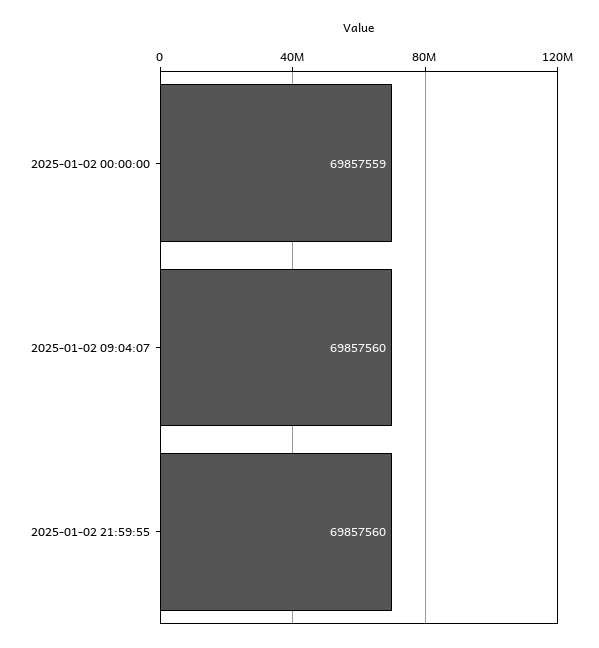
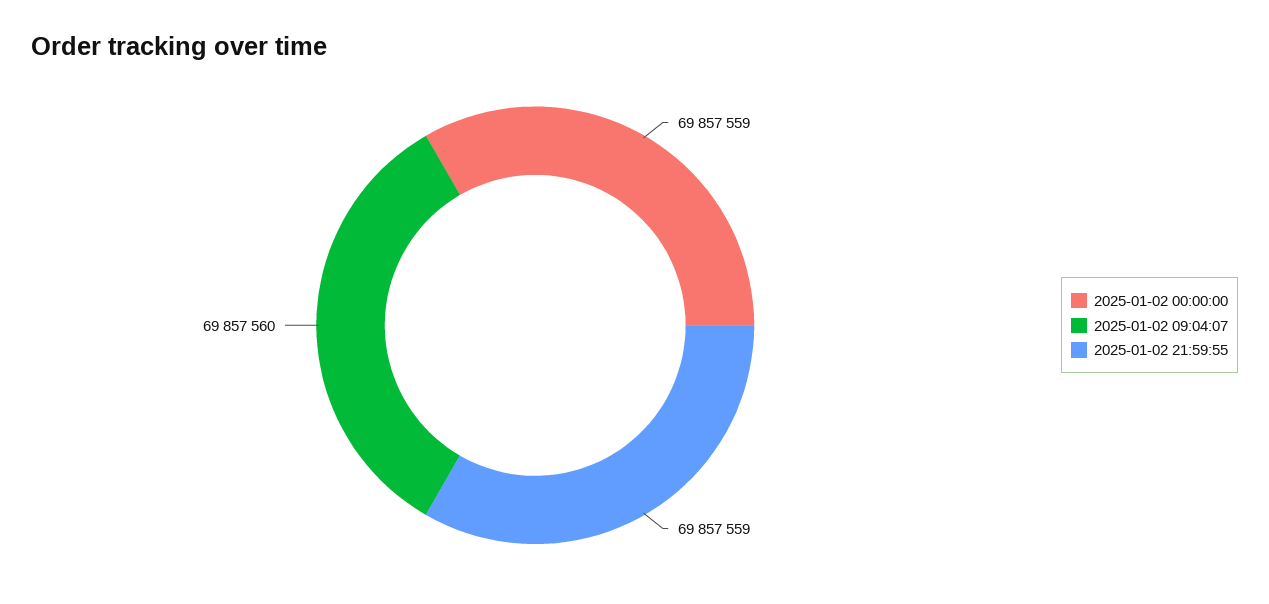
2025-01-02 21:59:55: 69857560 -> 69857559

